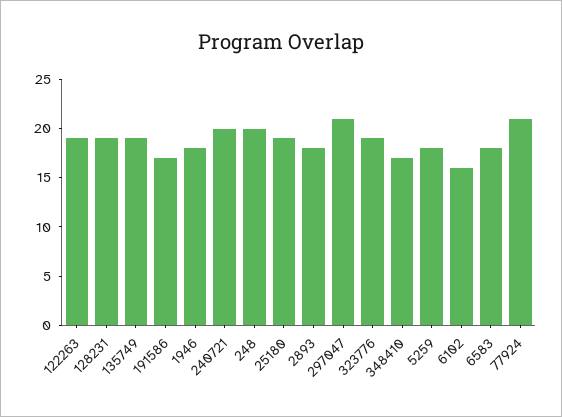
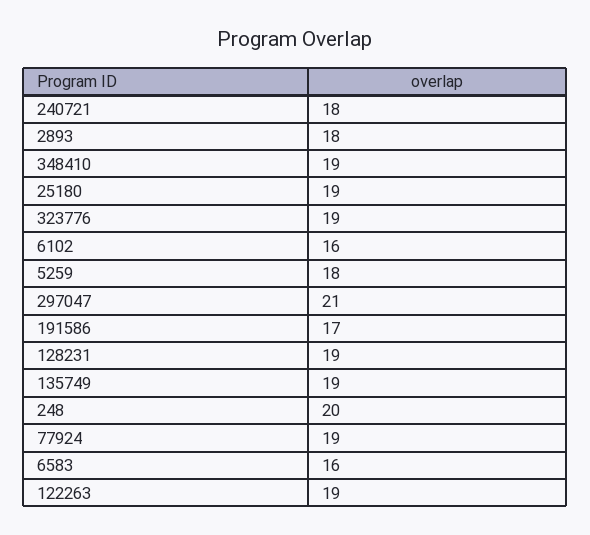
1946: 18 -> none
240721: 20 -> 18
348410: 17 -> 19
6583: 18 -> 16
77924: 21 -> 19

